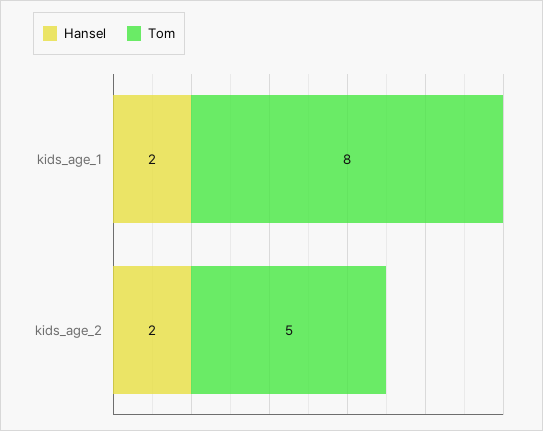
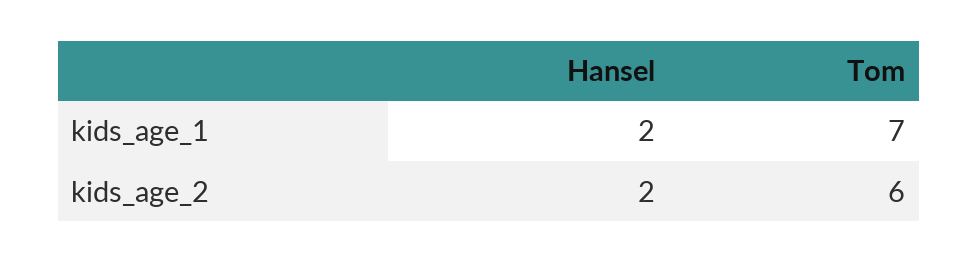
Tom, kids_age_1: 8 -> 7
Tom, kids_age_2: 5 -> 6

